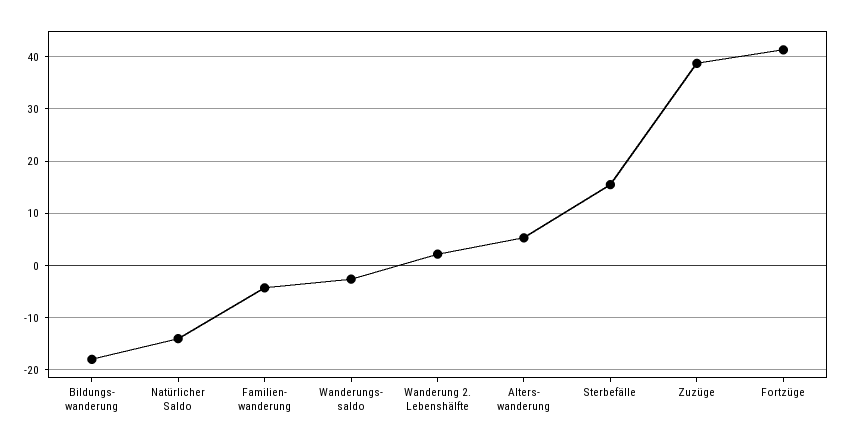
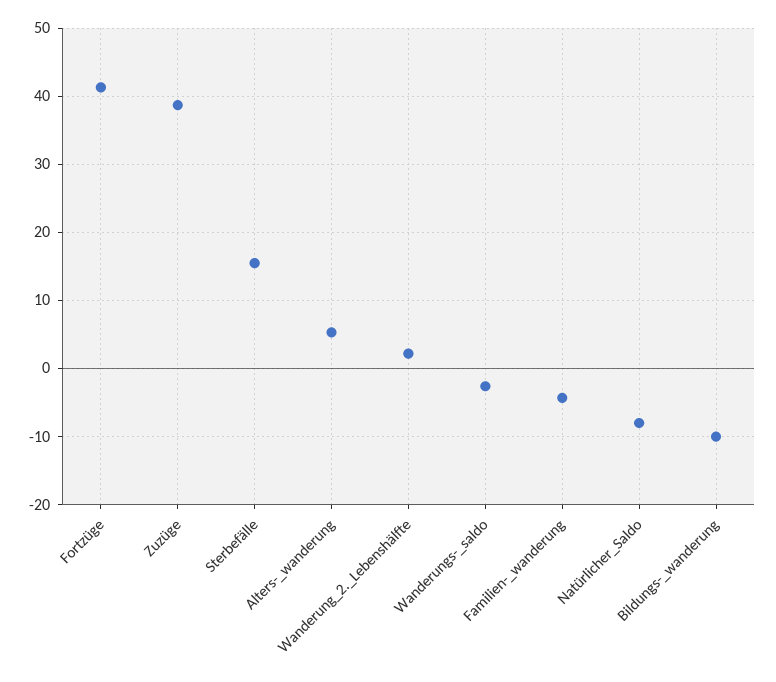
Bildungs- wanderung: -18 -> -10
Natürlicher Saldo: -14 -> -8

